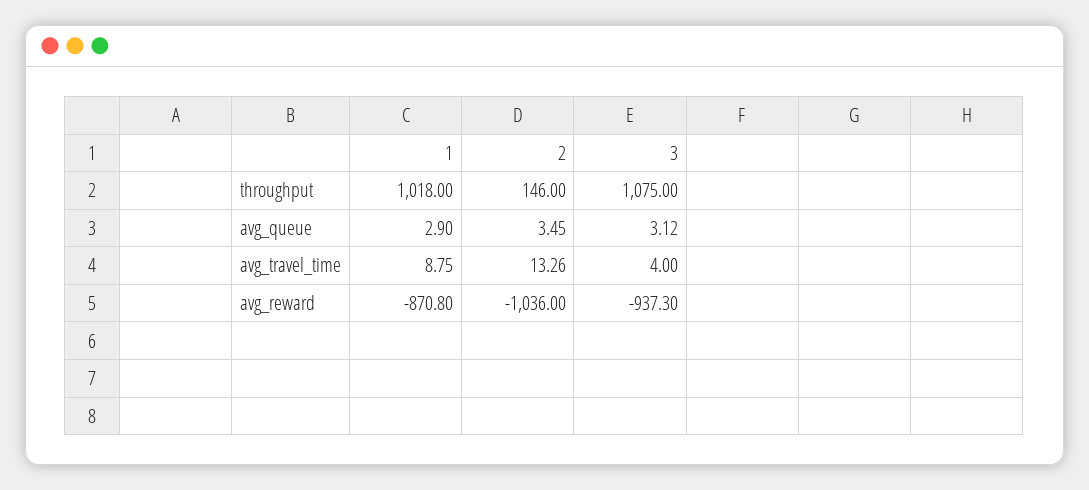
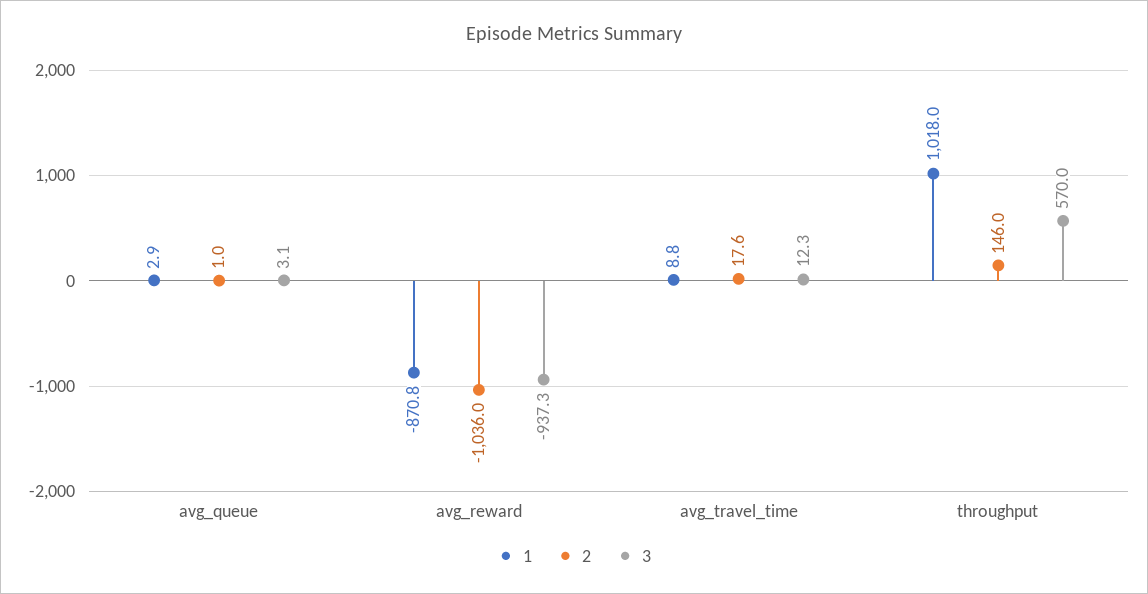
3, throughput: 1075 -> 570
2, avg_queue: 3.45 -> 1
2, avg_travel_time: 13.26 -> 17.6
3, avg_travel_time: 4 -> 12.3

